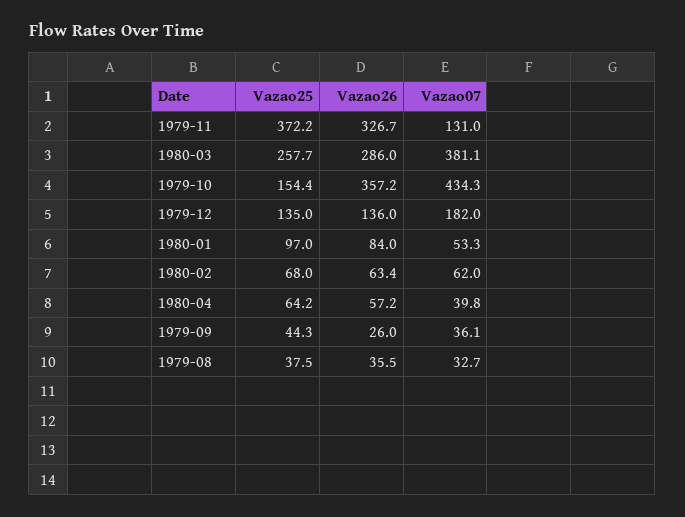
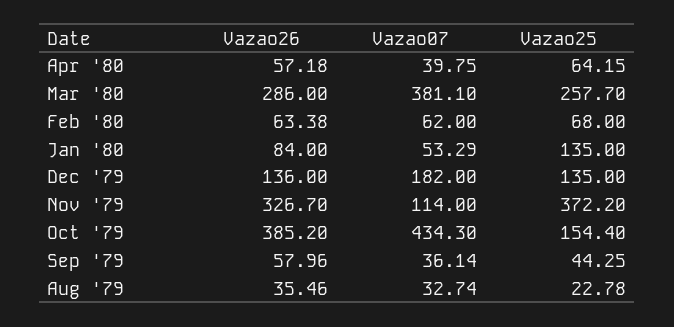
Vazao07, 1979-11: 131 -> 114
Vazao26, 1979-10: 357.2 -> 385.2
Vazao25, 1980-01: 97 -> 135
Vazao26, 1979-09: 26 -> 57.96
Vazao25, 1979-08: 37.5 -> 22.78

